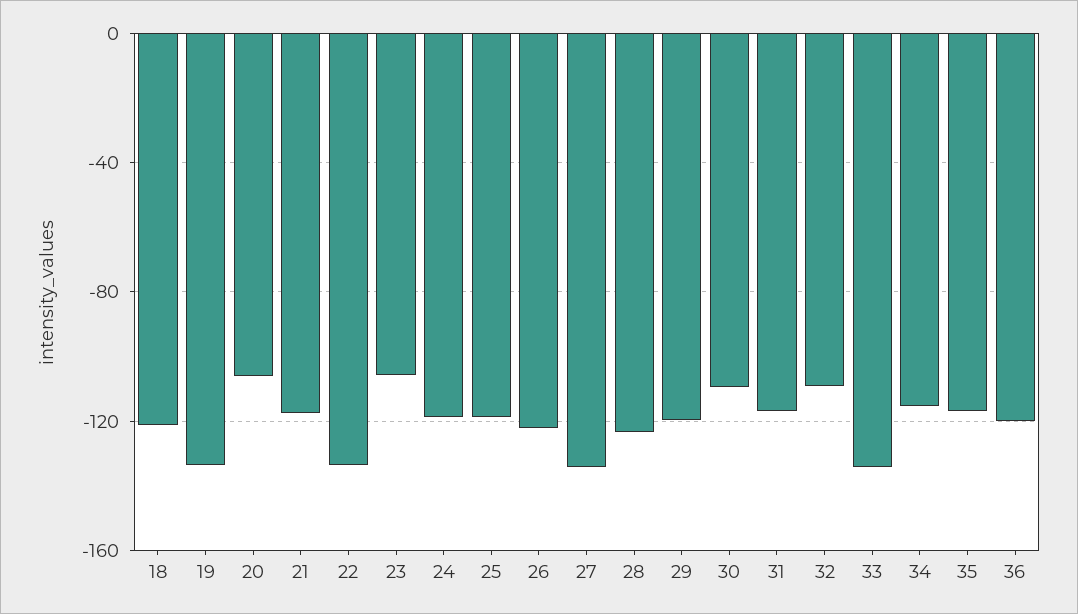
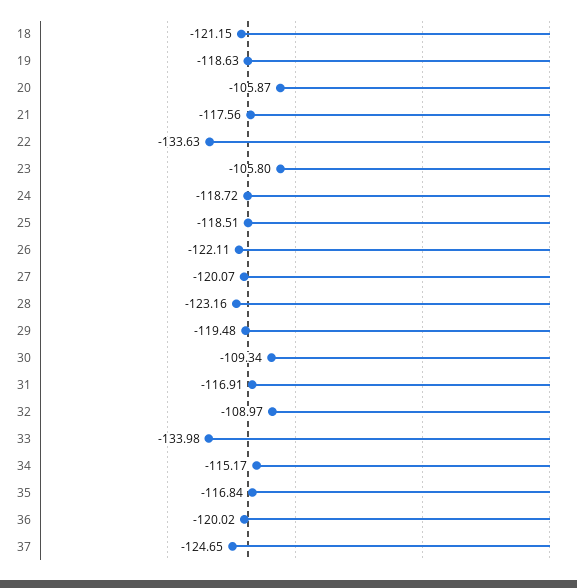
19: -135 -> -118.63
27: -135 -> -120.07
37: none -> -124.65

